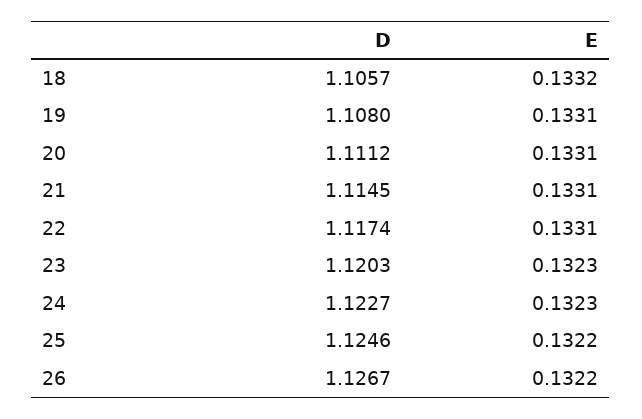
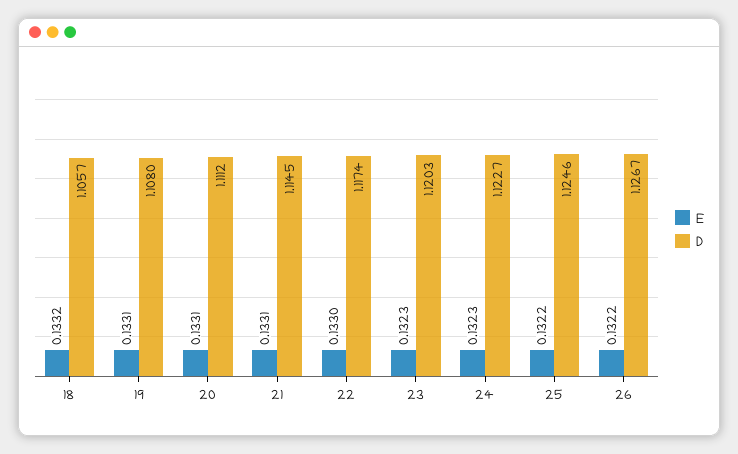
E, 22: 0.1331 -> 0.133

